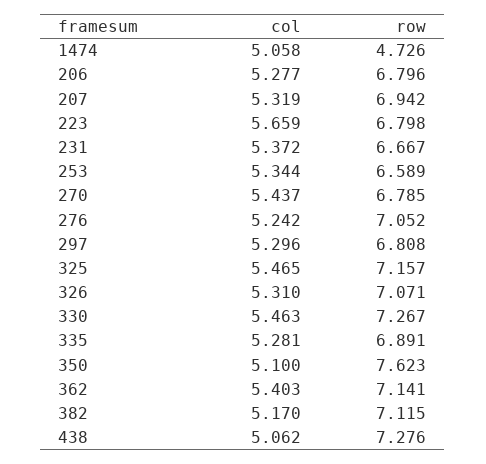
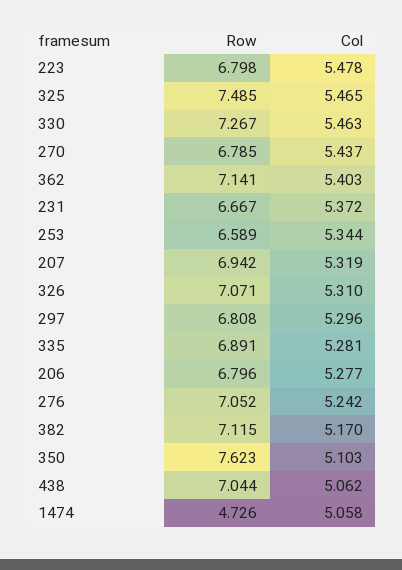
col, 223: 5.659 -> 5.478
row, 325: 7.157 -> 7.485
col, 350: 5.1 -> 5.103
row, 438: 7.276 -> 7.044

